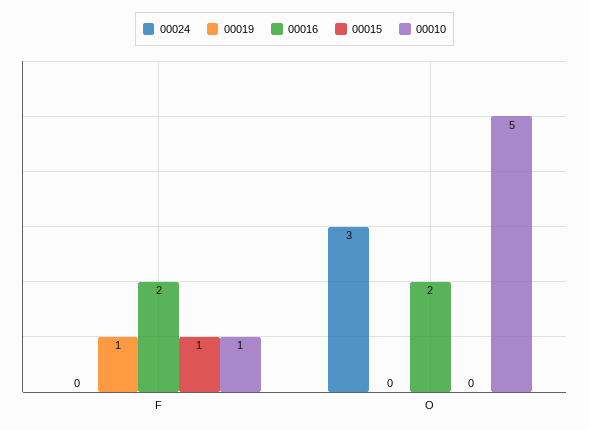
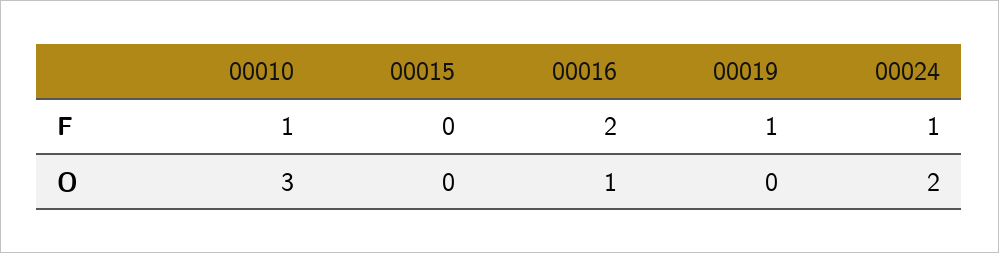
00024, F: 0 -> 1
00015, F: 1 -> 0
00024, O: 3 -> 2
00016, O: 2 -> 1
00010, O: 5 -> 3

